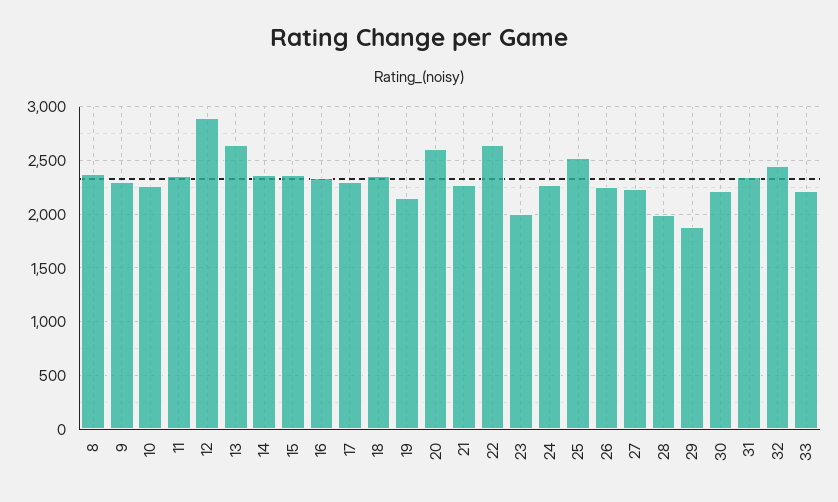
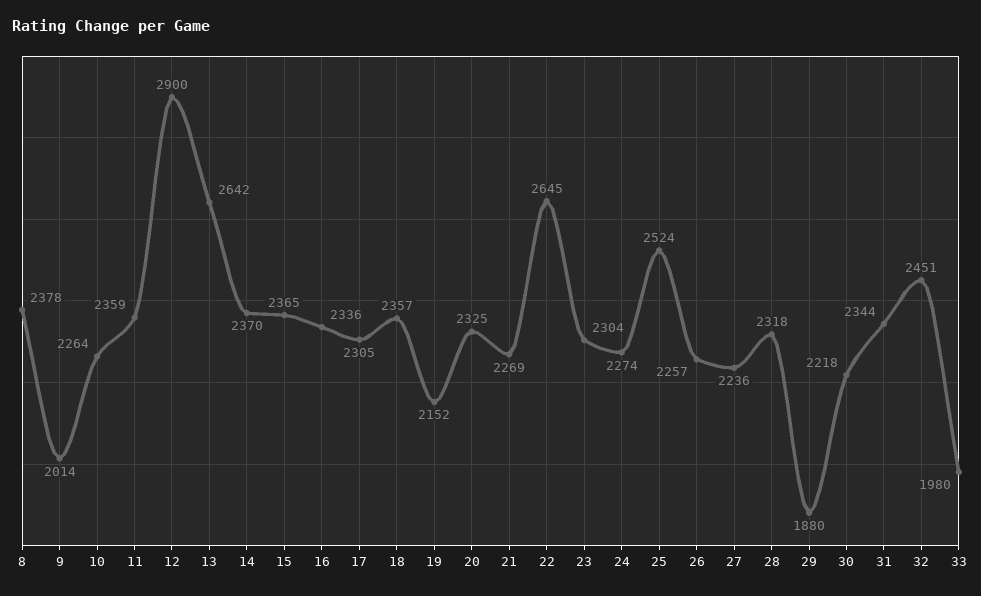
9: 2300 -> 2014
20: 2600 -> 2325
23: 2000 -> 2304
28: 2000 -> 2318
33: 2200 -> 1980

